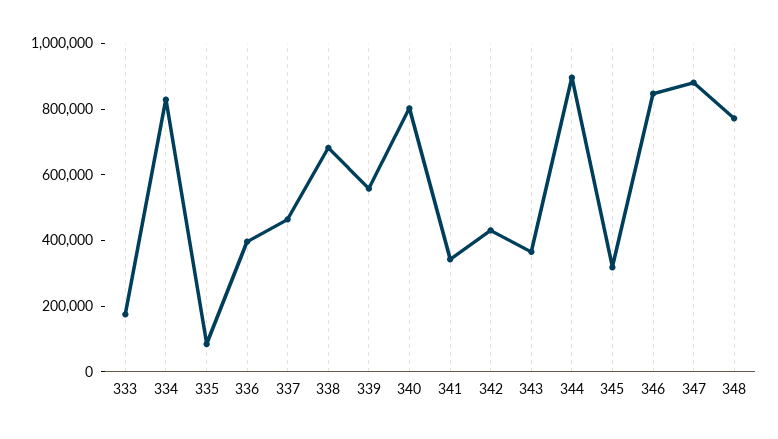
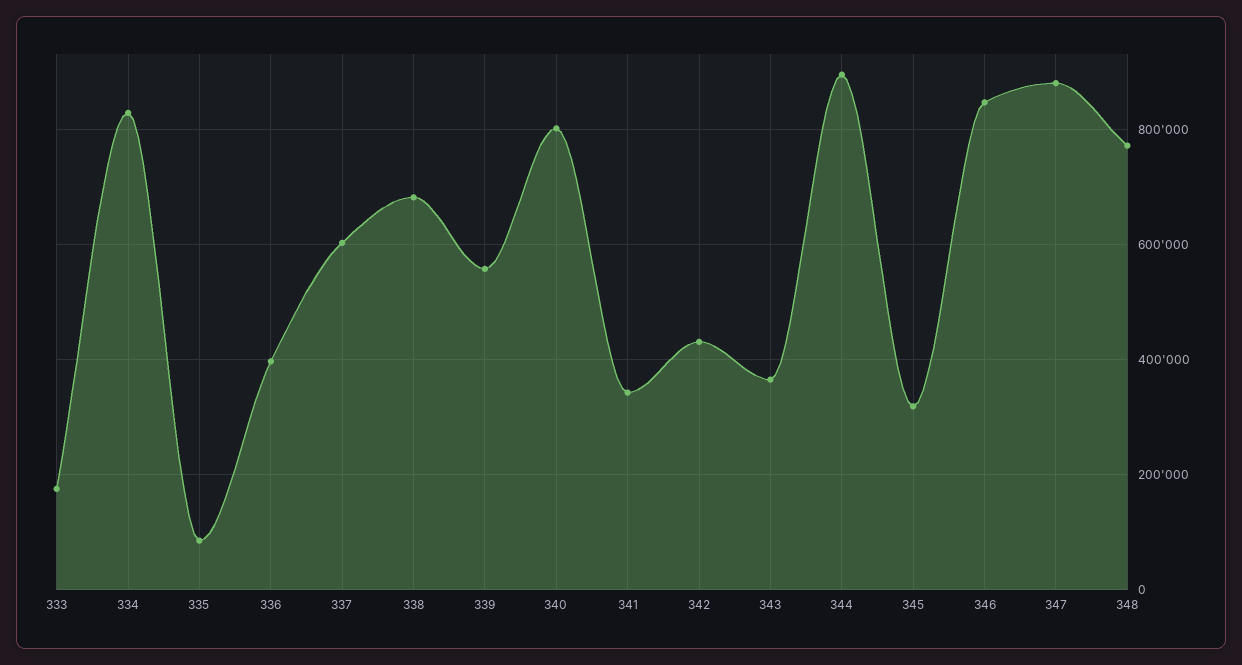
337: 450000 -> 600000

